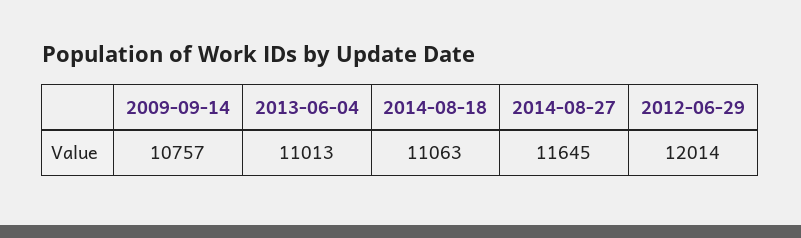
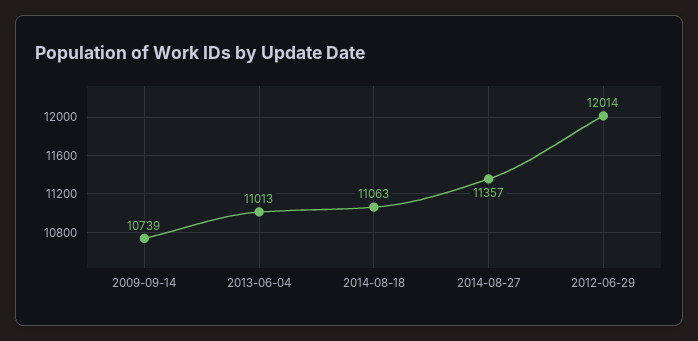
2009-09-14: 10757 -> 10739
2014-08-27: 11645 -> 11357

